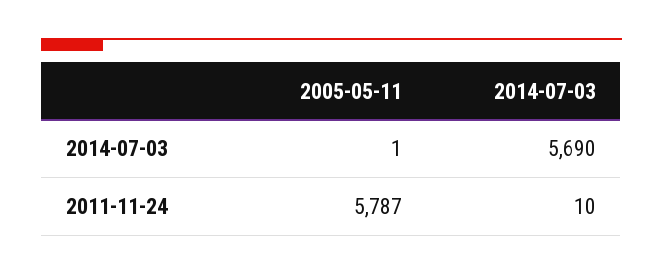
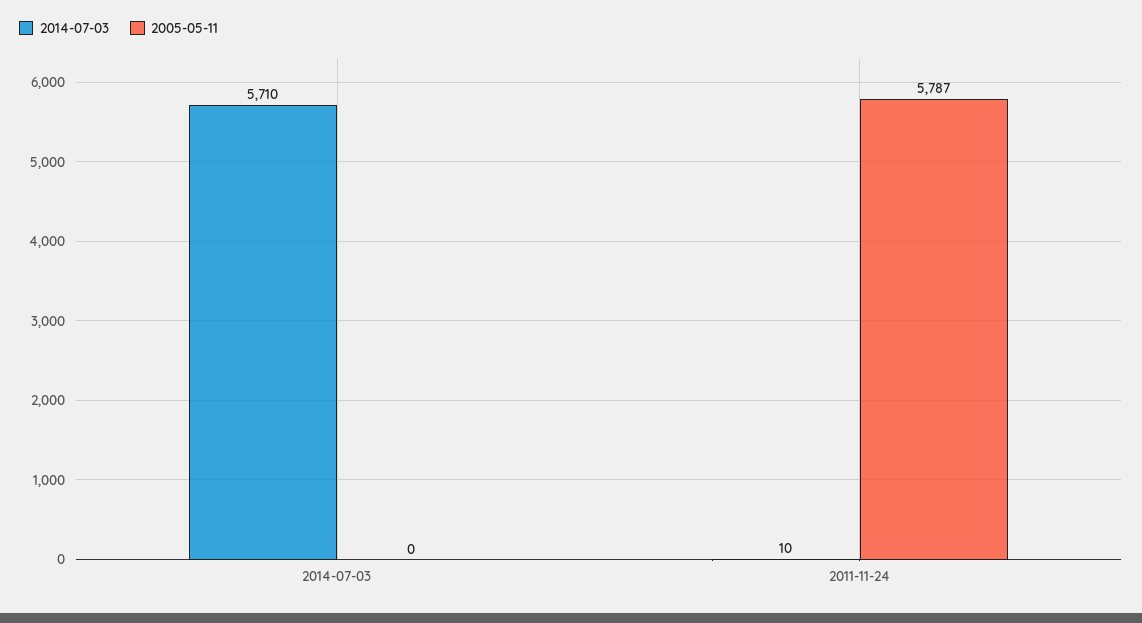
2005-05-11, 2014-07-03: 1 -> 0
2014-07-03, 2014-07-03: 5690 -> 5710

